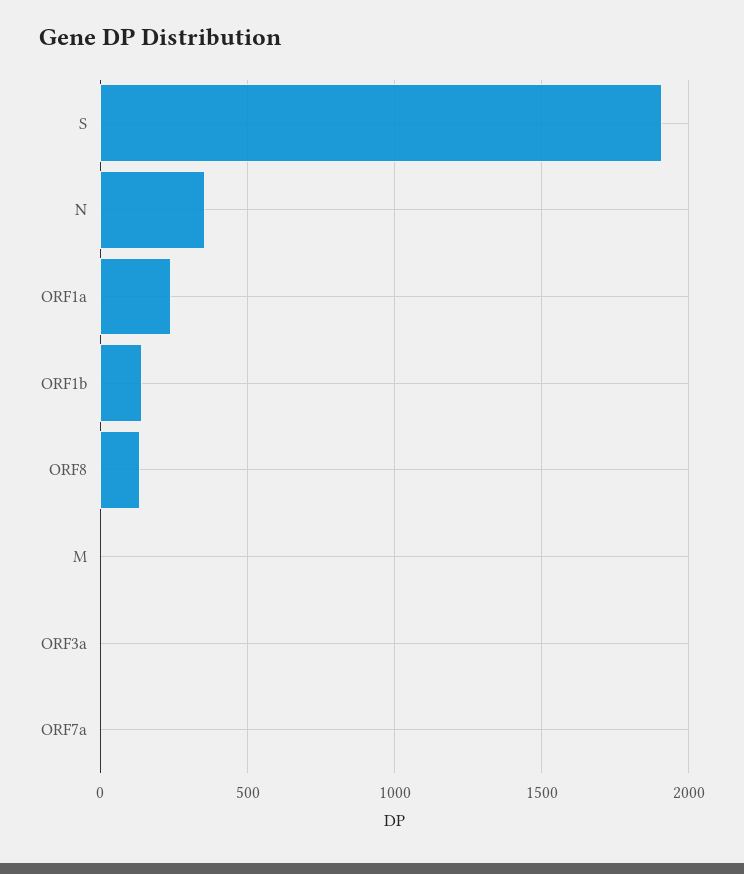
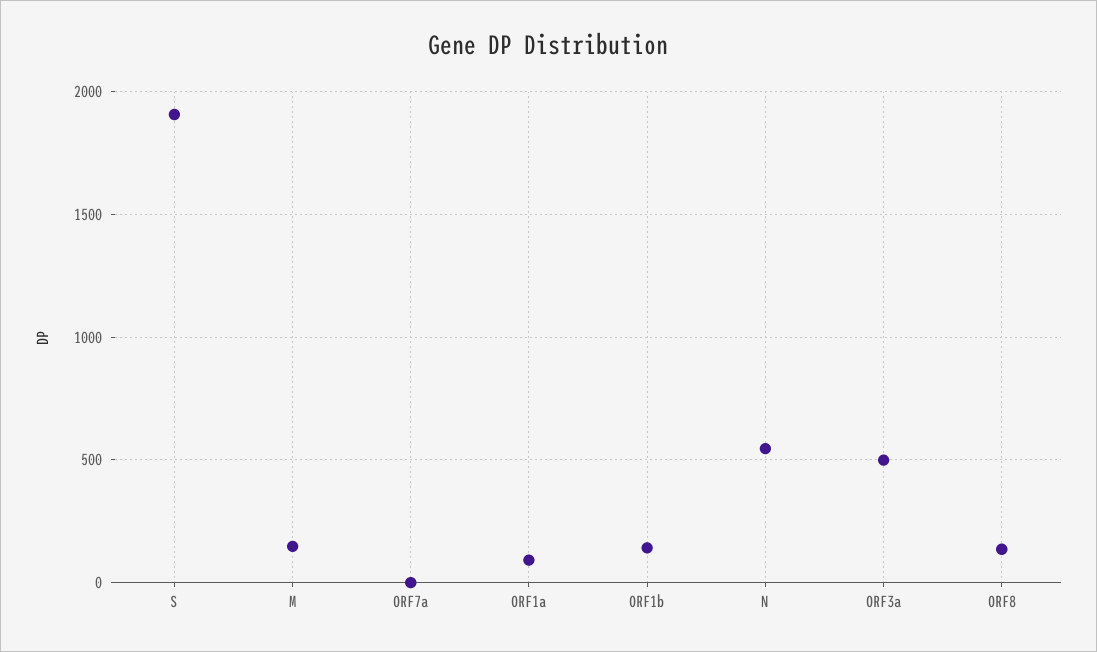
N: 350 -> 550
ORF1a: 250 -> 100
M: 0 -> 150
ORF3a: 0 -> 500

